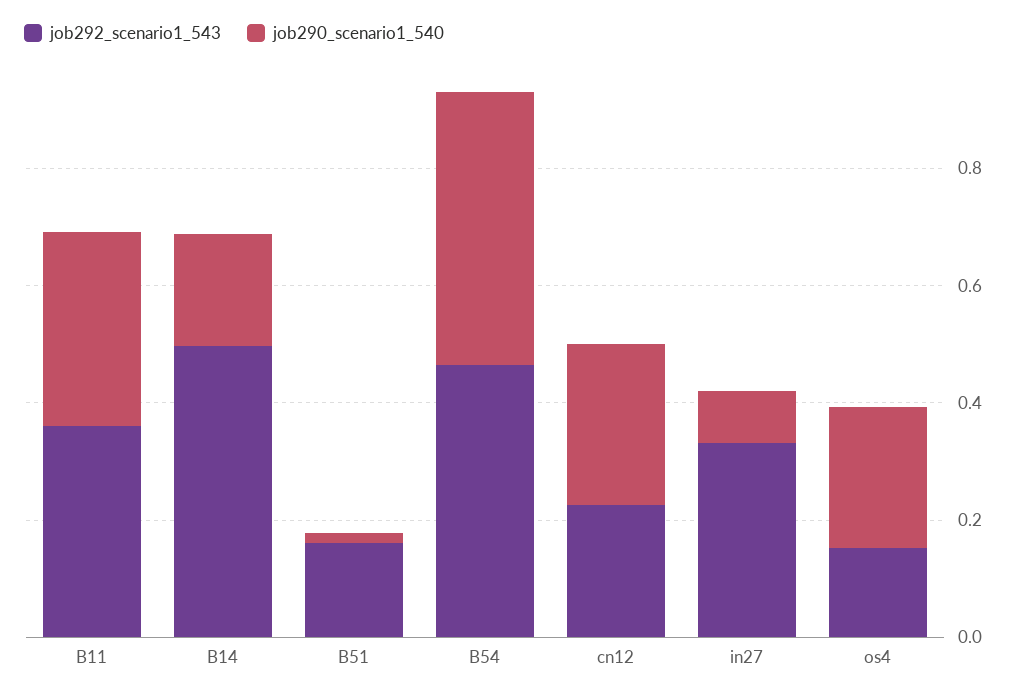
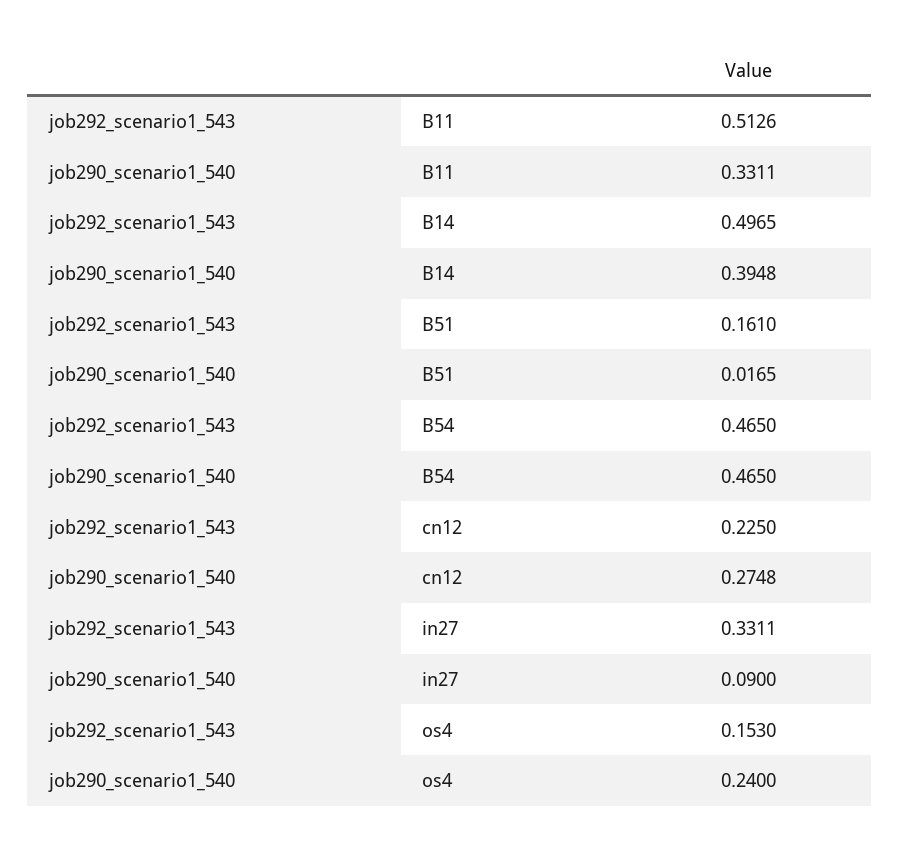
job292_scenario1_543, B11: 0.35 -> 0.5126
job290_scenario1_540, B14: 0.2 -> 0.3948

